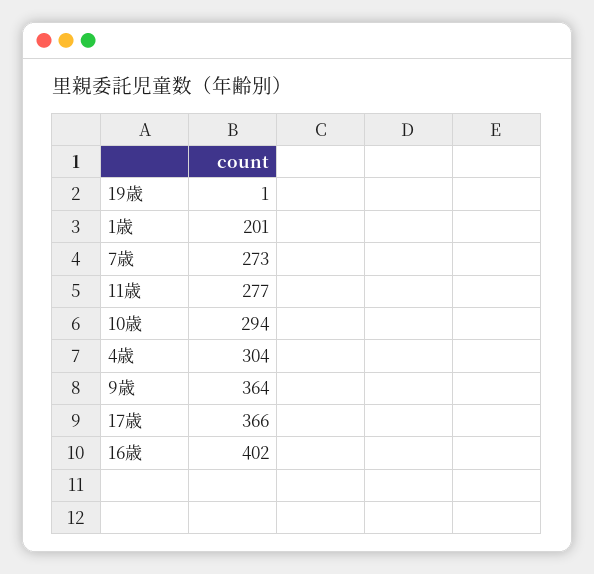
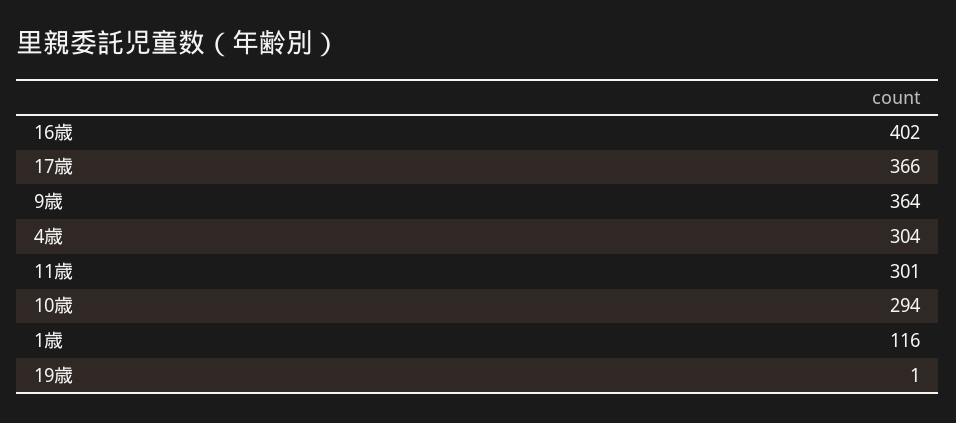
1歳: 201 -> 116
7歳: 273 -> none
11歳: 277 -> 301

